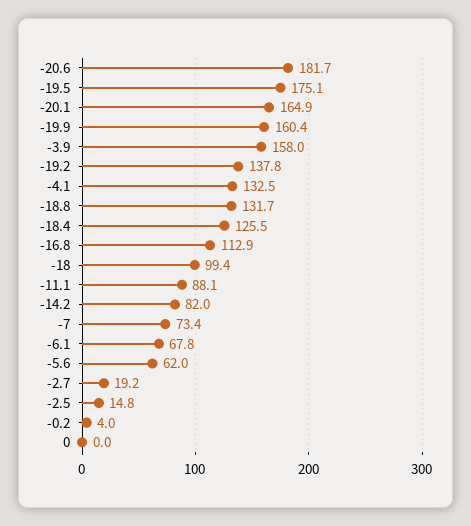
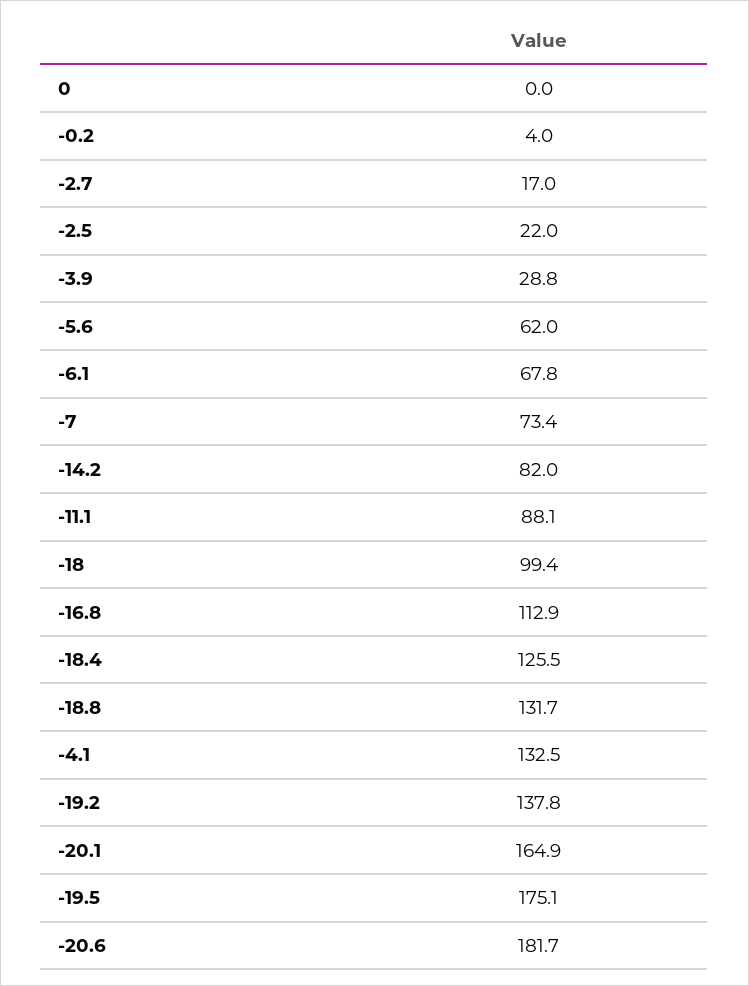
-19.9: 160.4 -> none
-3.9: 158 -> 28.8
-2.7: 19.2 -> 17
-2.5: 14.8 -> 22

